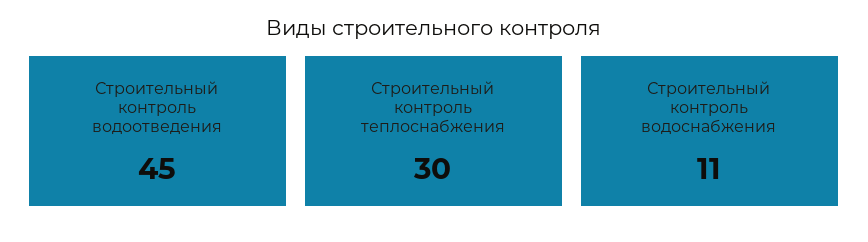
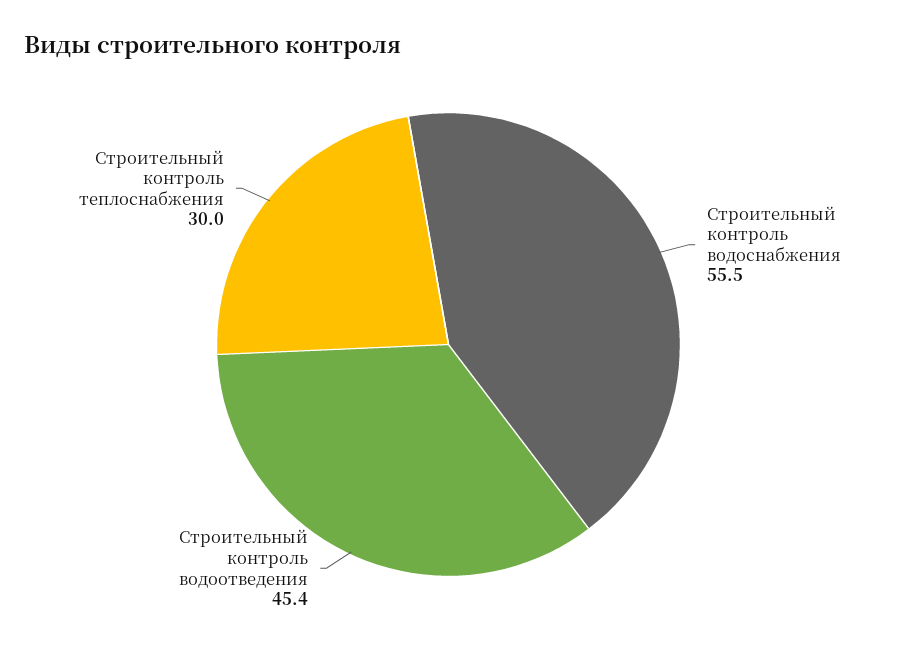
Строительный контроль водоснабжения: 11 -> 55.5

